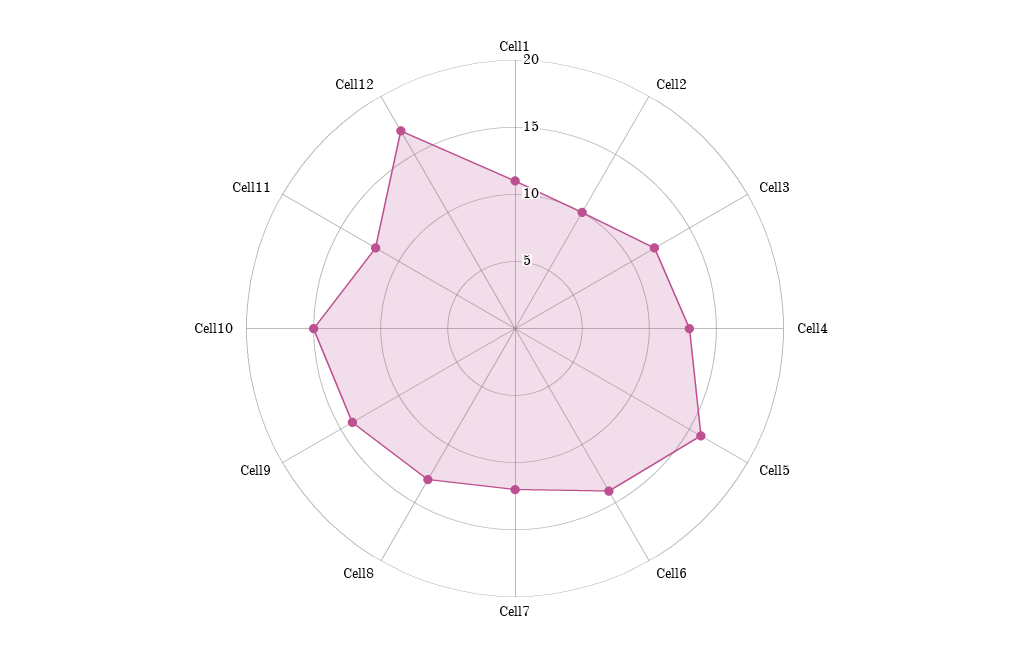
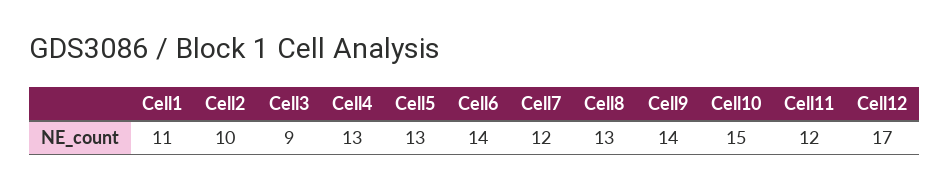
Cell3: 12 -> 9
Cell5: 16 -> 13

